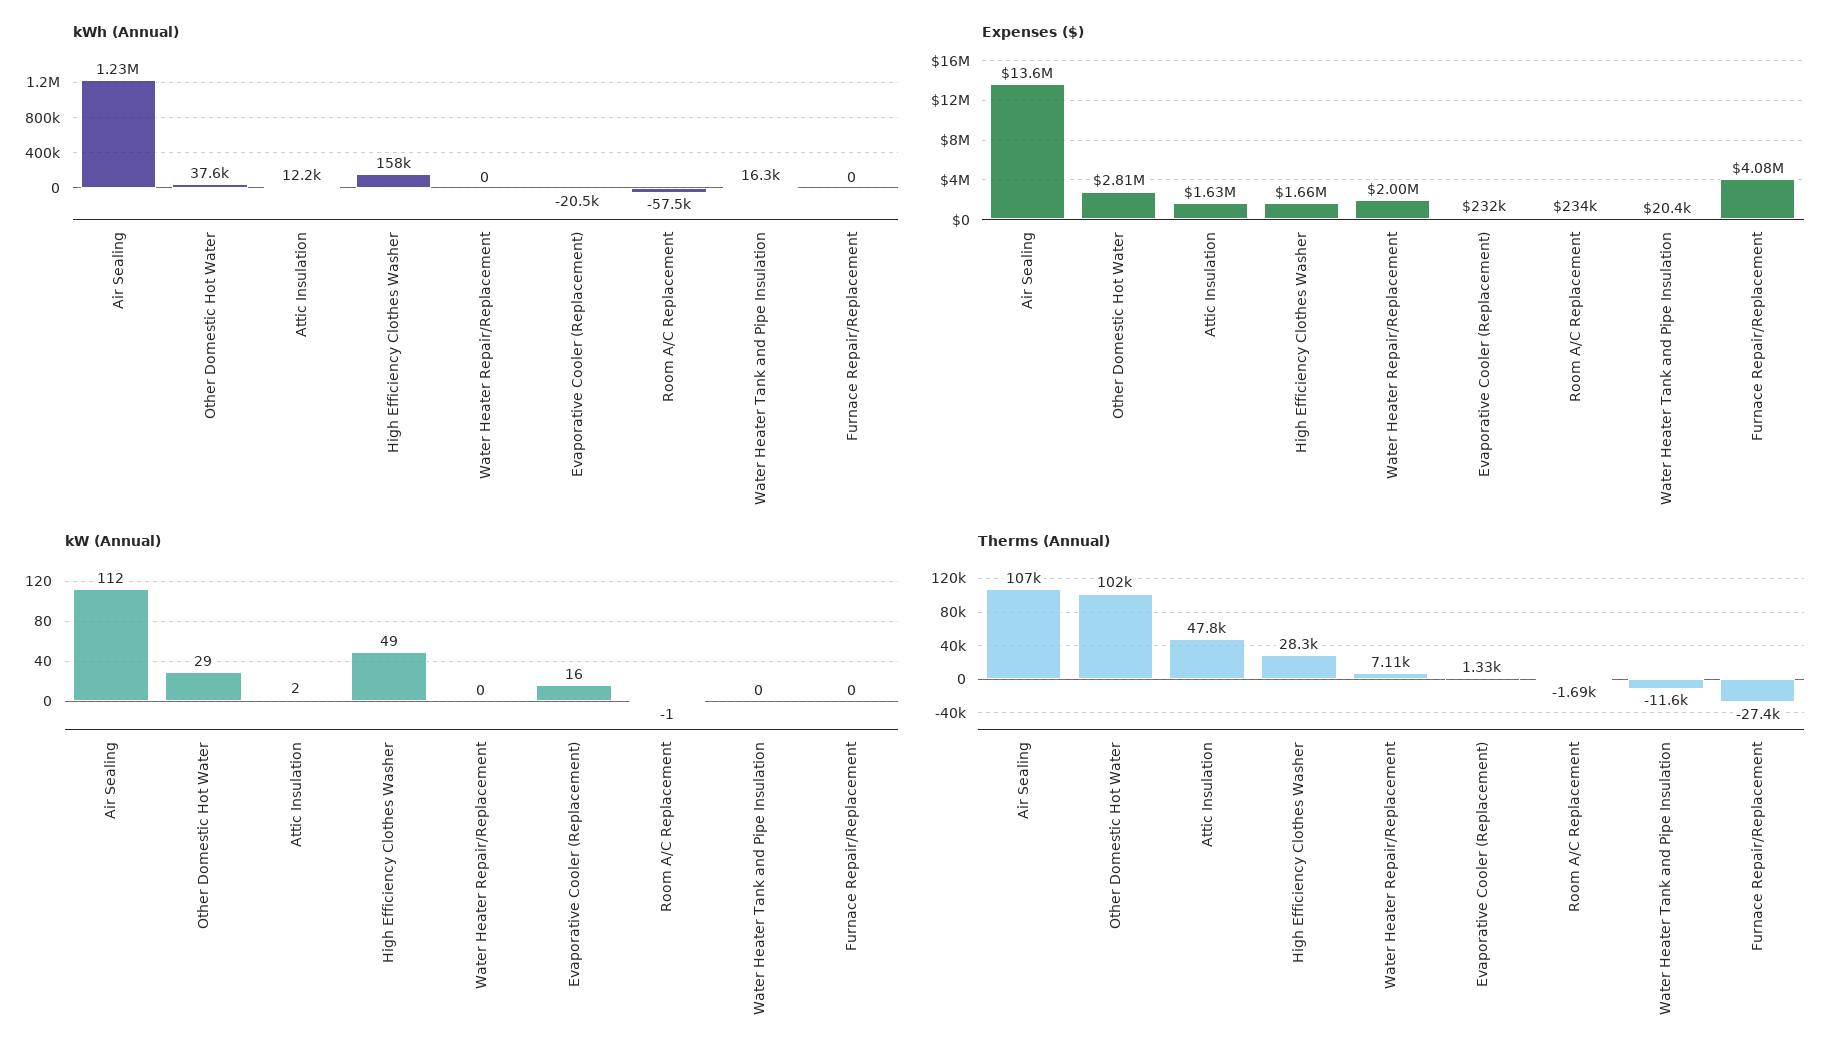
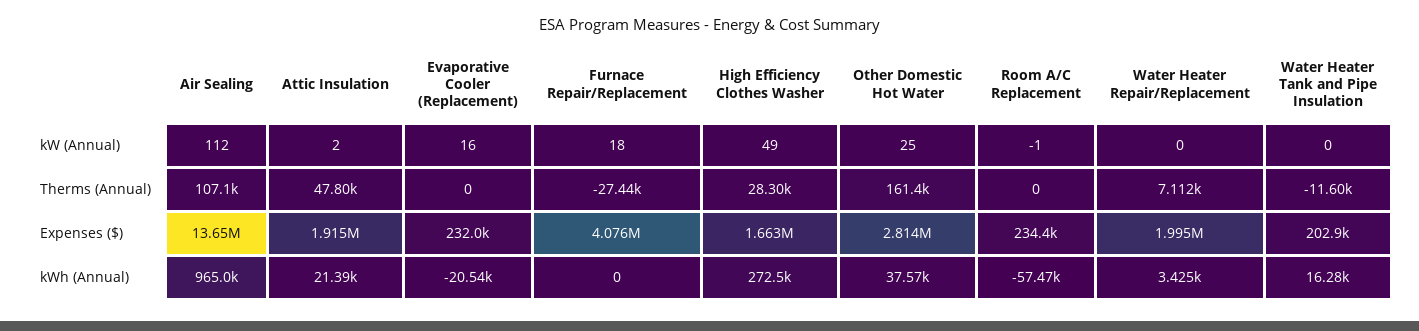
kWh (Annual), Air Sealing: 1230000 -> 965000
kWh (Annual), Attic Insulation: 12200 -> 21390
kWh (Annual), High Efficiency Clothes Washer: 158000 -> 272500
kWh (Annual), Water Heater Repair/Replacement: 0 -> 3425
Expenses ($), Attic Insulation: 1630000 -> 1915000
Expenses ($), Water Heater Tank and Pipe Insulation: 20400 -> 202900
kW (Annual), Other Domestic Hot Water: 29 -> 25
kW (Annual), Furnace Repair/Replacement: 0 -> 18
Therms (Annual), Other Domestic Hot Water: 102000 -> 161400
Therms (Annual), Evaporative Cooler (Replacement): 1330 -> 0
Therms (Annual), Room A/C Replacement: -1690 -> 0

